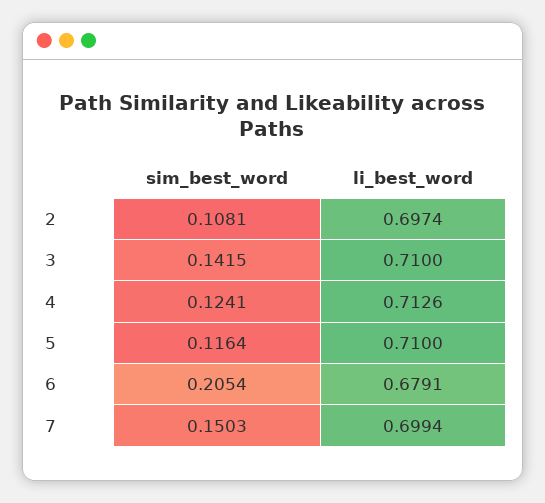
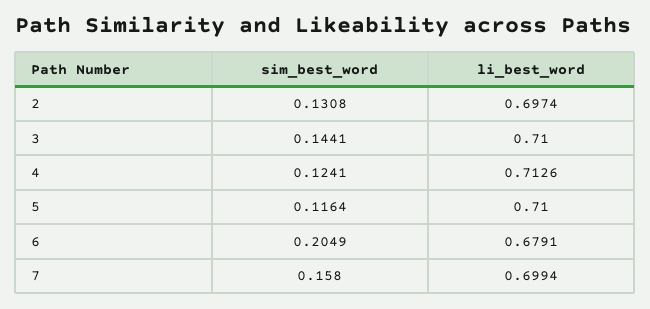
sim_best_word, 2: 0.1081 -> 0.1308
sim_best_word, 3: 0.1415 -> 0.1441
sim_best_word, 6: 0.2054 -> 0.2049
sim_best_word, 7: 0.1503 -> 0.158

